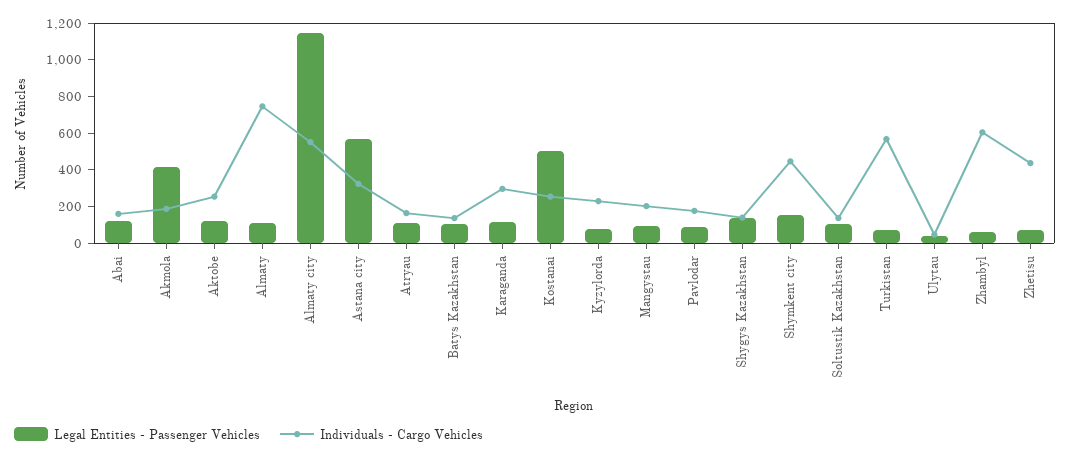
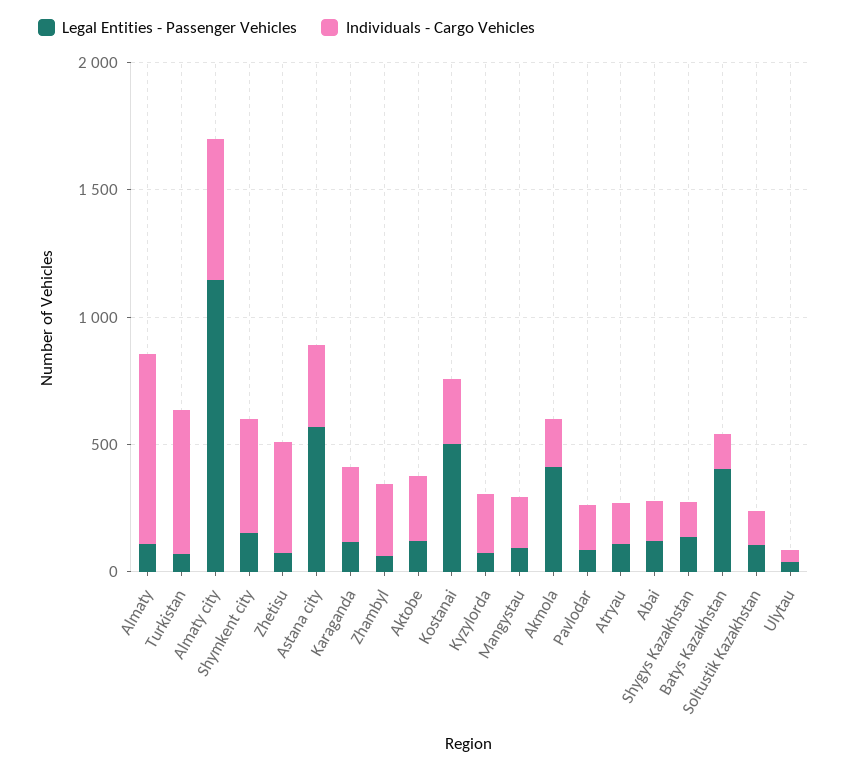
Legal Entities - Passenger Vehicles, Batys Kazakhstan: 100 -> 400
Individuals - Cargo Vehicles, Zhambyl: 600 -> 300

